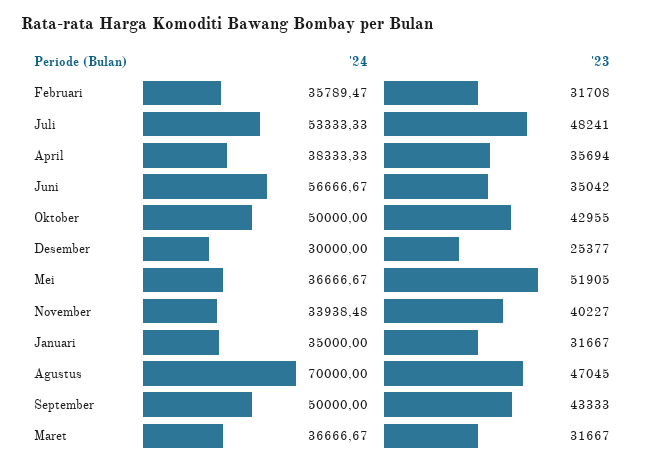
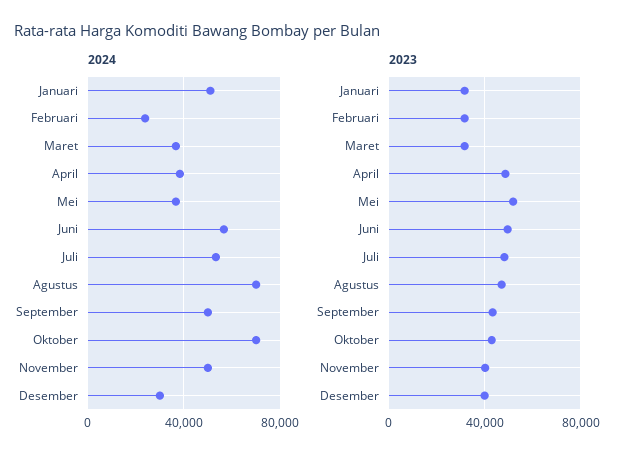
'24, Februari: 35789.47 -> 25000
'23, April: 35694 -> 50000
'23, Juni: 35042 -> 50000
'24, Oktober: 50000 -> 70000
'23, Desember: 25377 -> 40000
'24, November: 33938.48 -> 50000
'24, Januari: 35000 -> 50000

